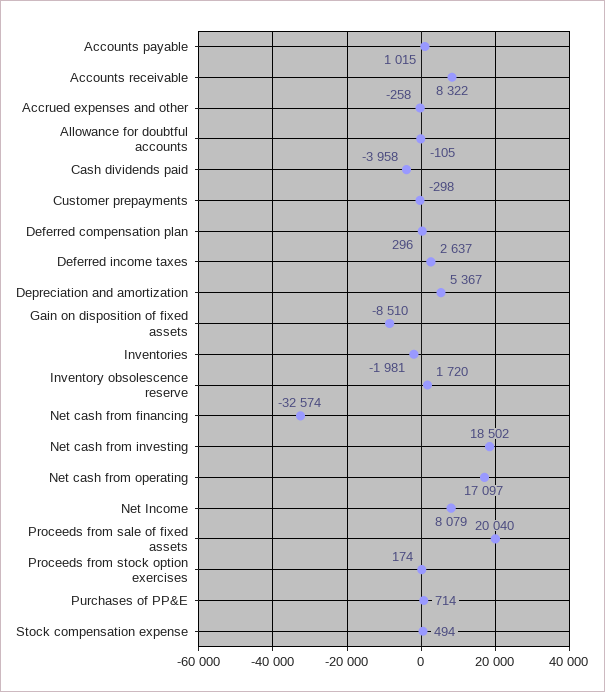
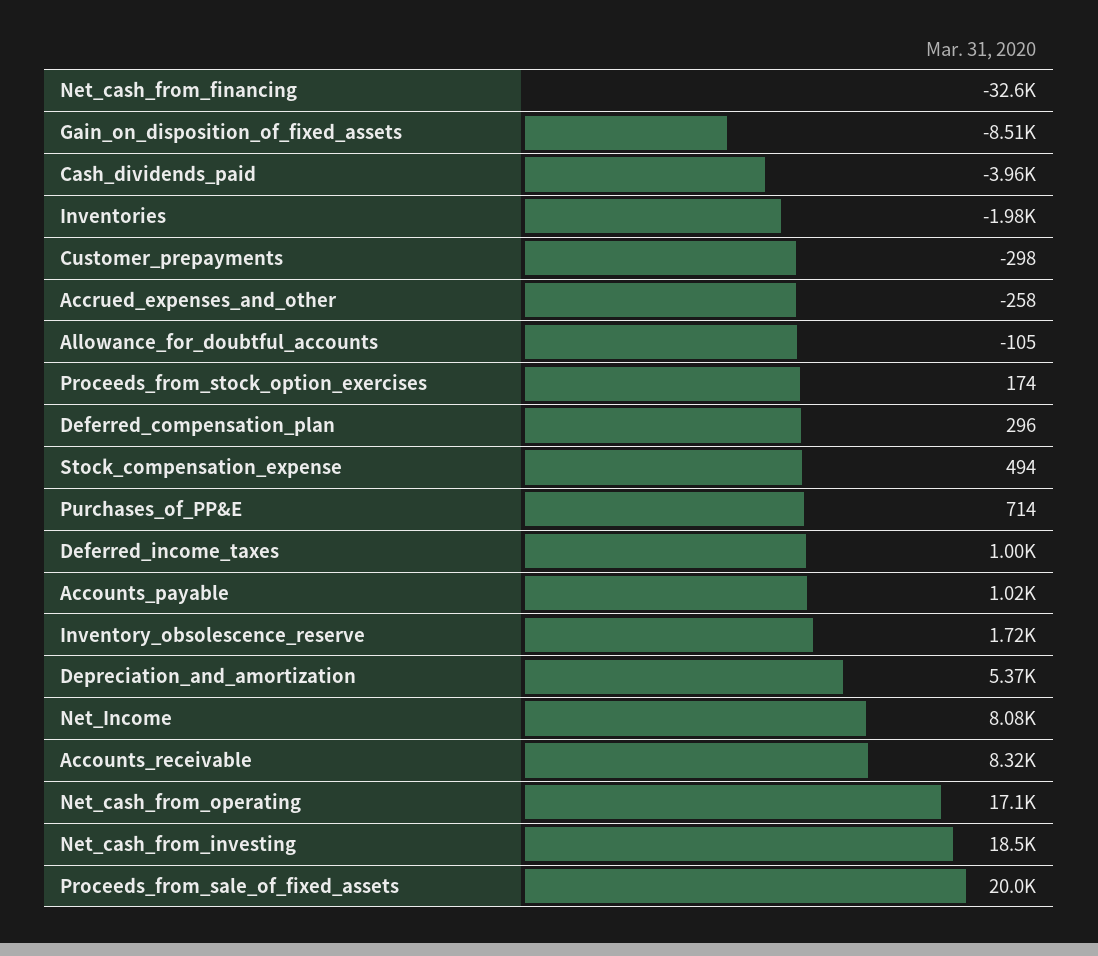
Deferred income taxes: 2637 -> 1000

